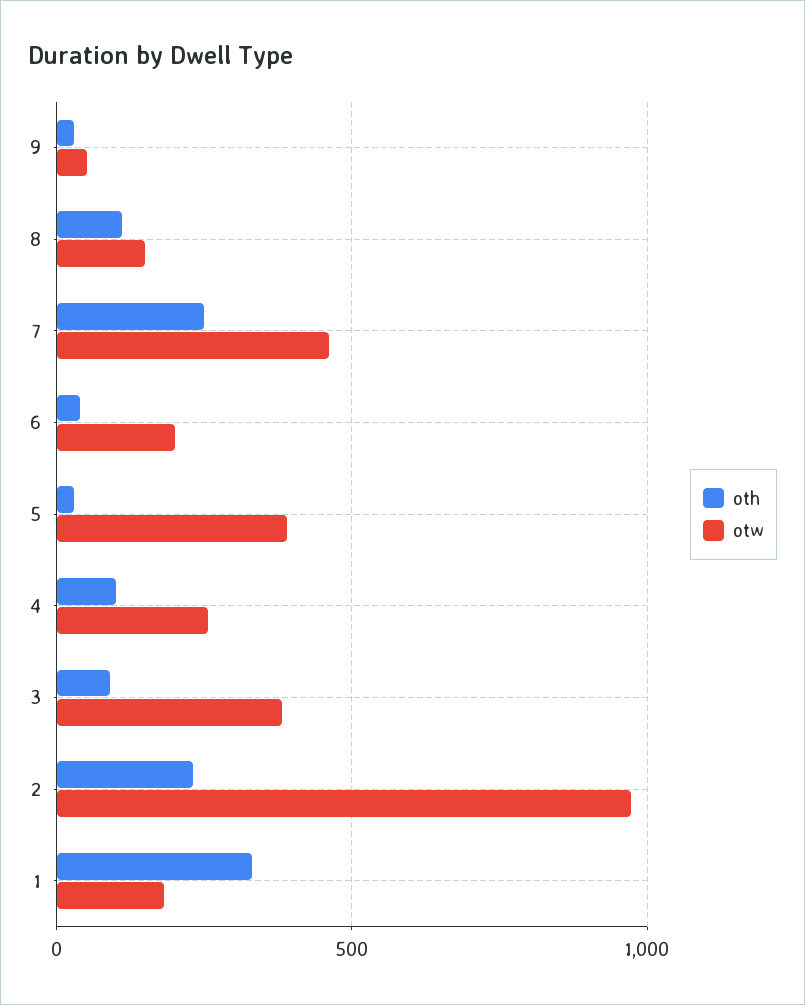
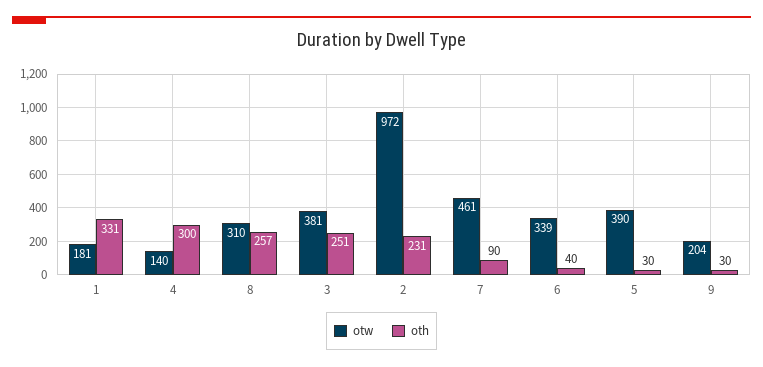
otw, 9: 50 -> 204
oth, 8: 100 -> 257
otw, 8: 150 -> 310
oth, 7: 250 -> 90
otw, 6: 200 -> 339
oth, 4: 100 -> 300
otw, 4: 250 -> 140
oth, 3: 100 -> 251

